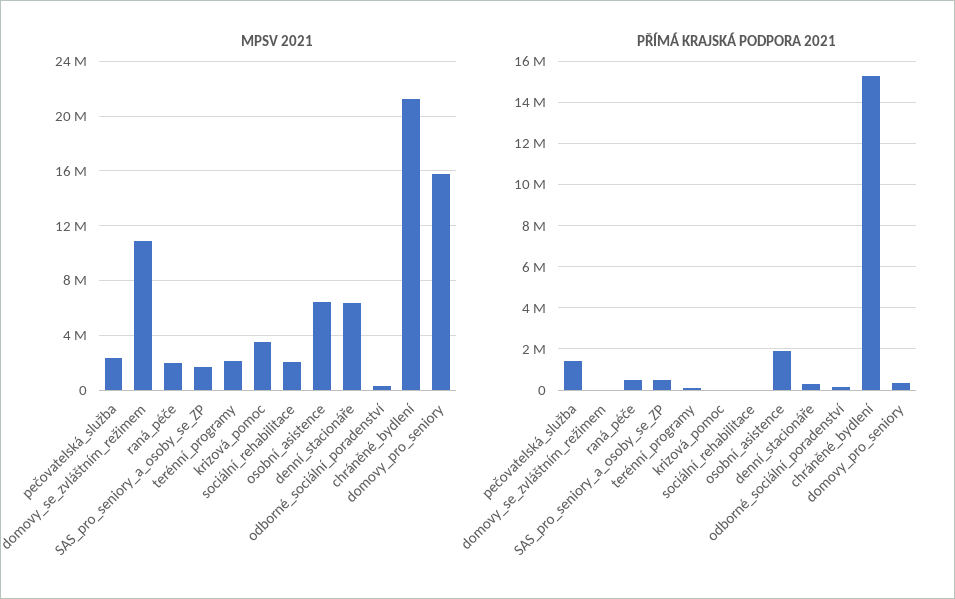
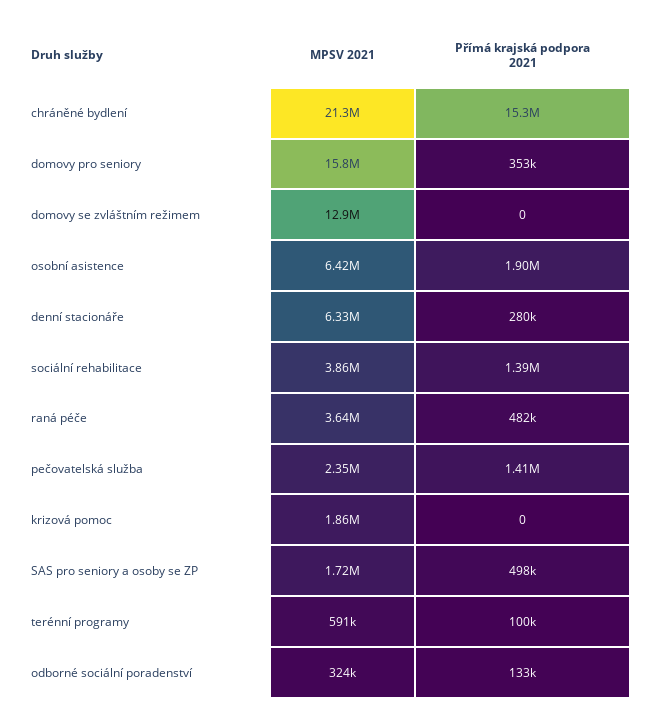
MPSV 2021, domovy_se_zvláštním_režimem: 11000000 -> 12900000
MPSV 2021, raná_péče: 2000000 -> 3640000
MPSV 2021, terénní_programy: 2000000 -> 591000
MPSV 2021, krizová_pomoc: 3500000 -> 1860000
MPSV 2021, sociální_rehabilitace: 2000000 -> 3860000
PŘÍMÁ KRAJSKÁ PODPORA 2021, sociální_rehabilitace: 0 -> 1390000

